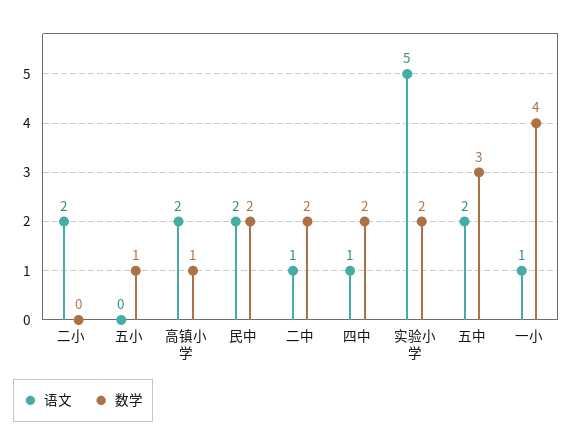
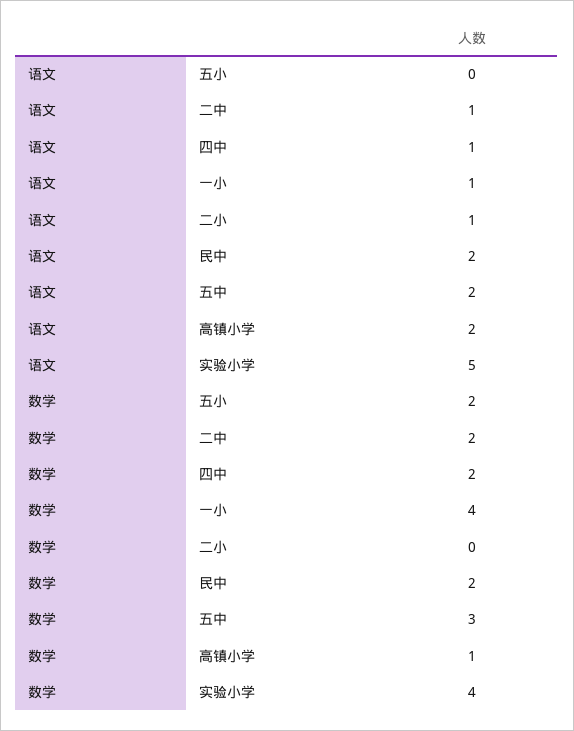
语文, 二小: 2 -> 1
数学, 五小: 1 -> 2
数学, 实验小学: 2 -> 4

